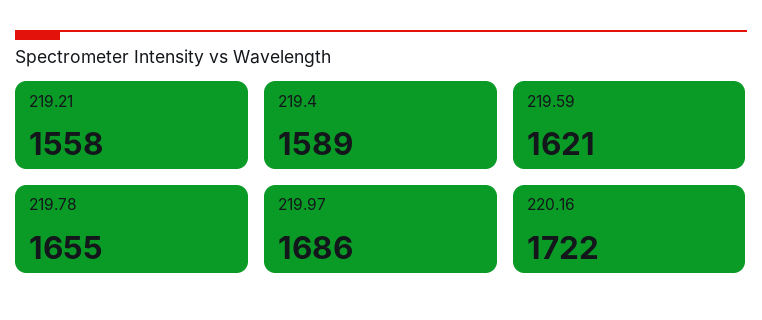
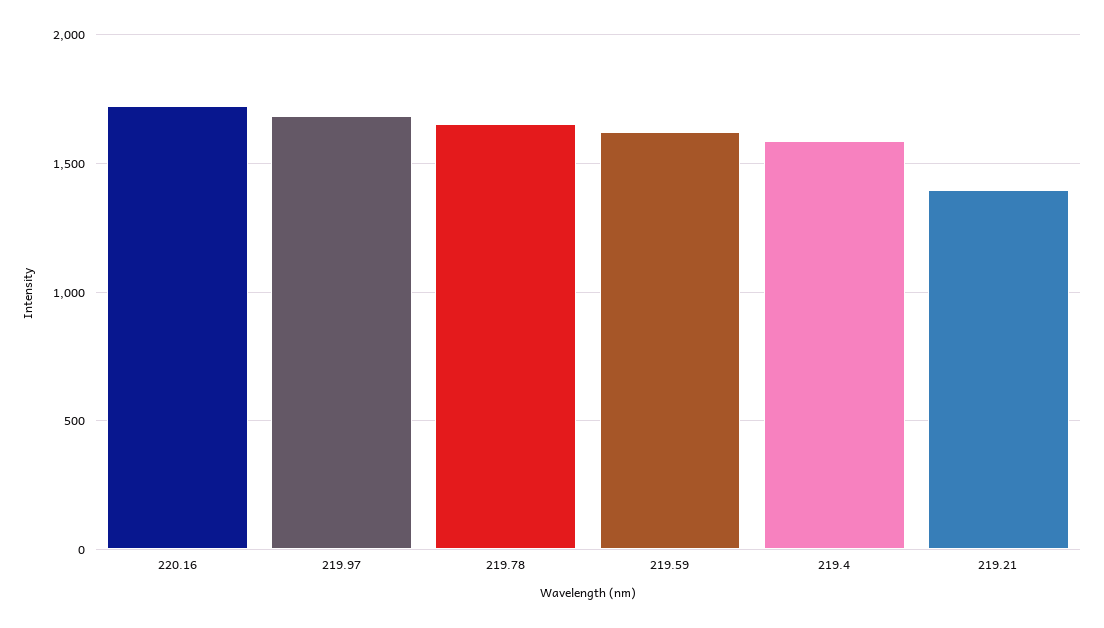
219.21: 1558 -> 1400

